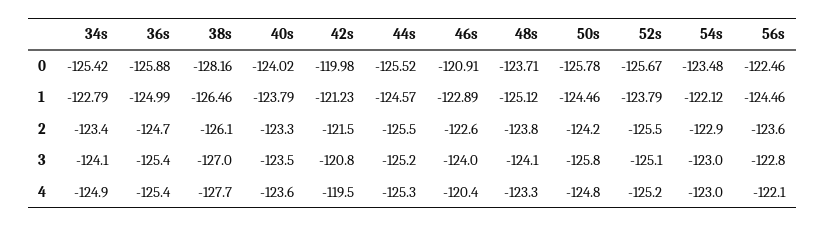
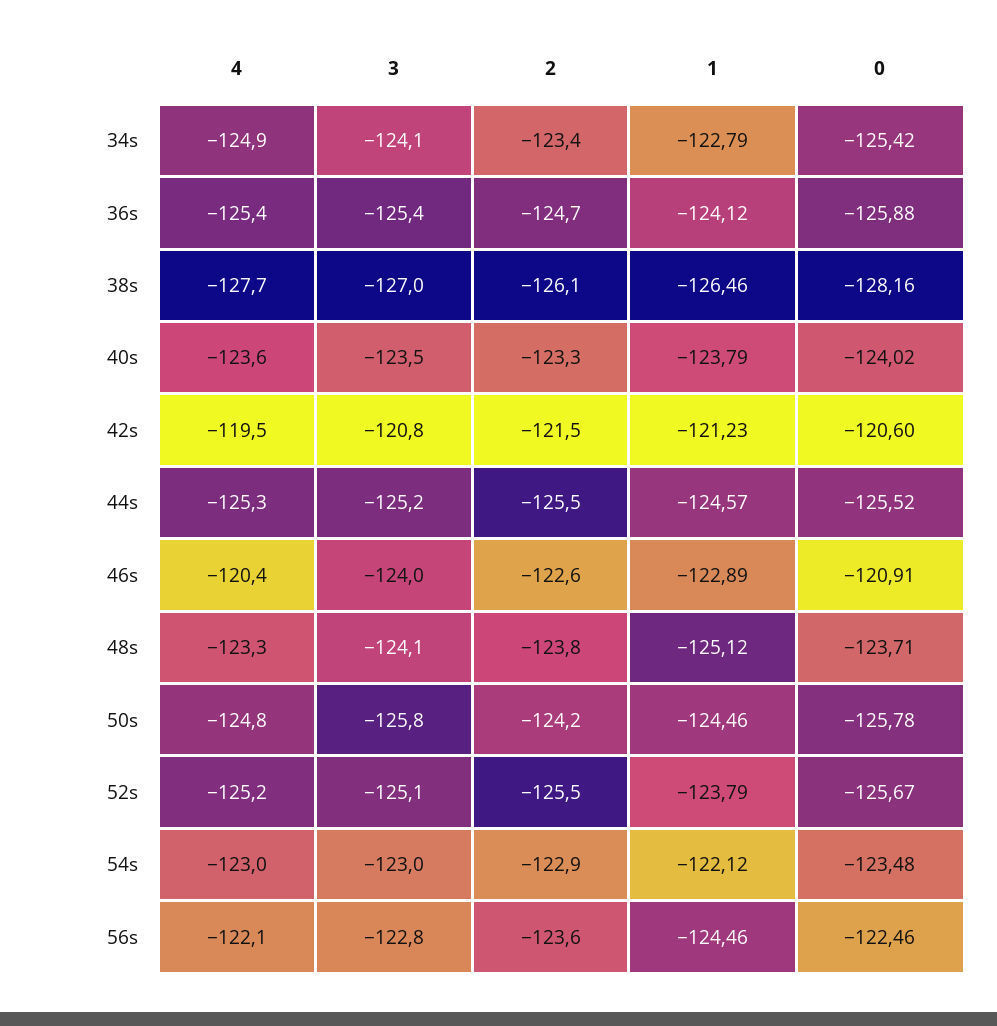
42s, 0: -119.98 -> -120.6
36s, 1: -124.99 -> -124.12

